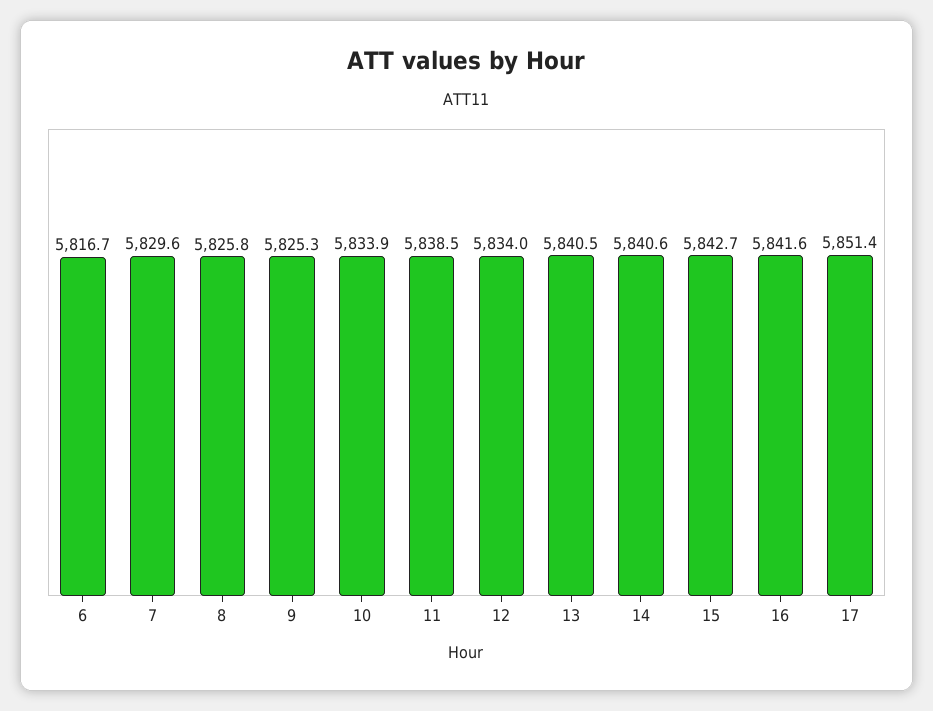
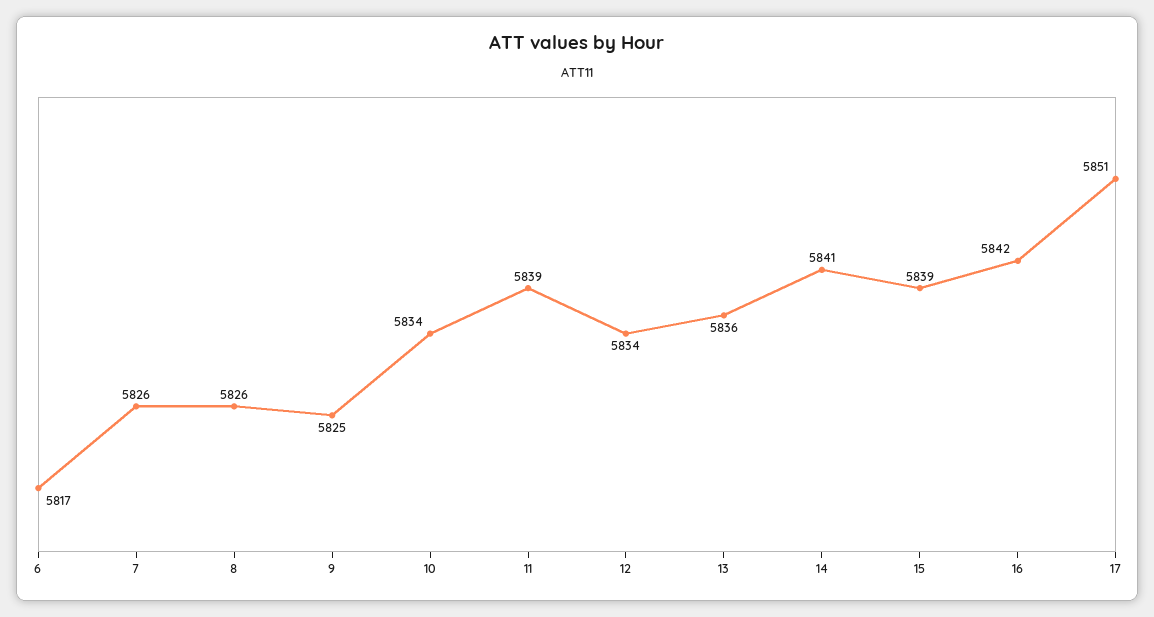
7: 5829.6 -> 5826
13: 5840.5 -> 5836
15: 5842.7 -> 5839

